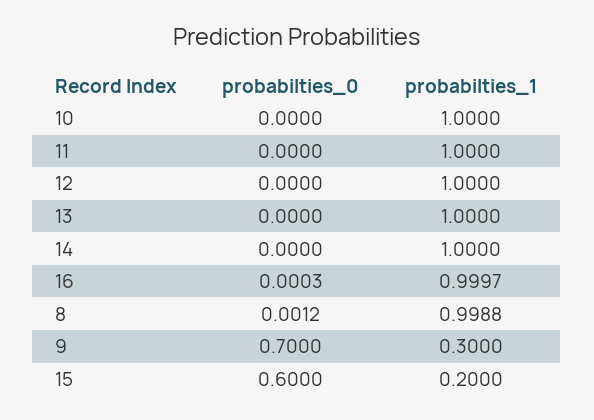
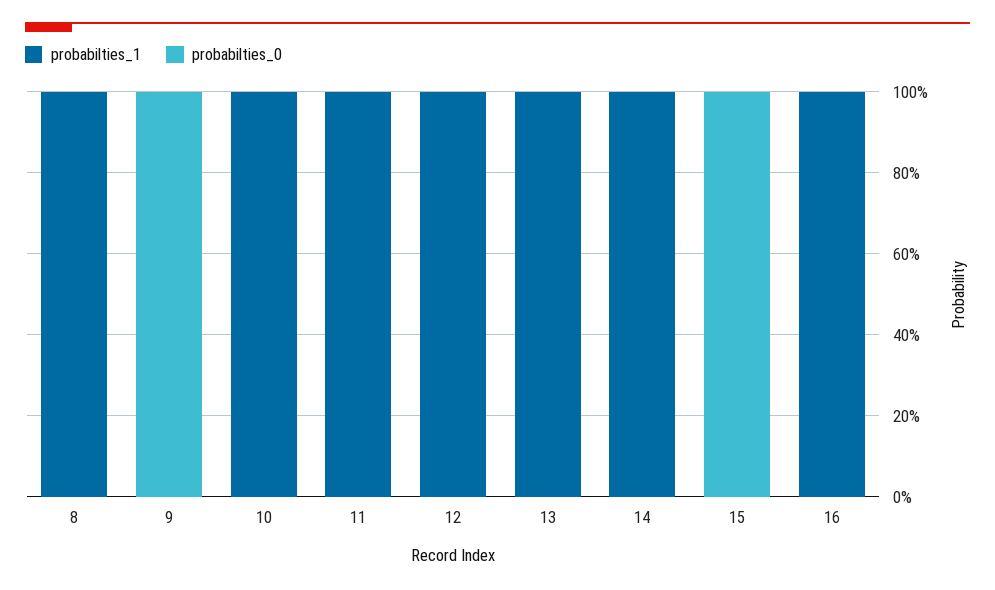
probabilties_0, 9: 0.7 -> 1
probabilties_1, 9: 0.3 -> 0
probabilties_0, 15: 0.6 -> 1
probabilties_1, 15: 0.2 -> 0

